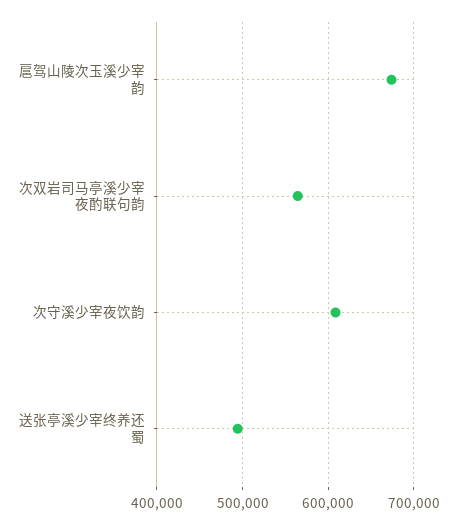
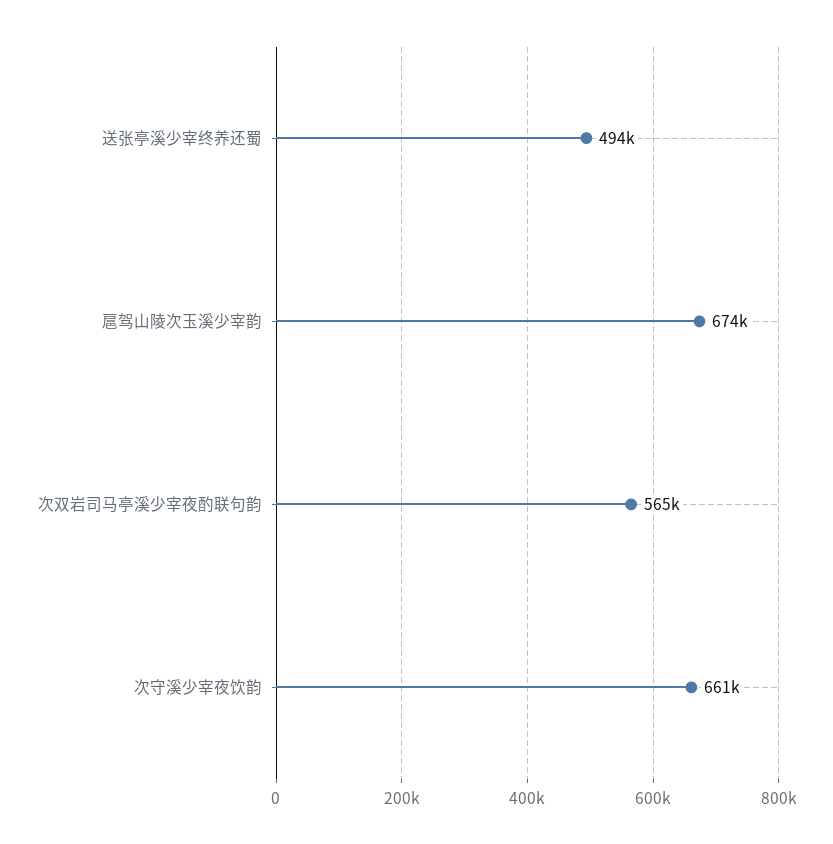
次守溪少宰夜饮韵: 610000 -> 661000

